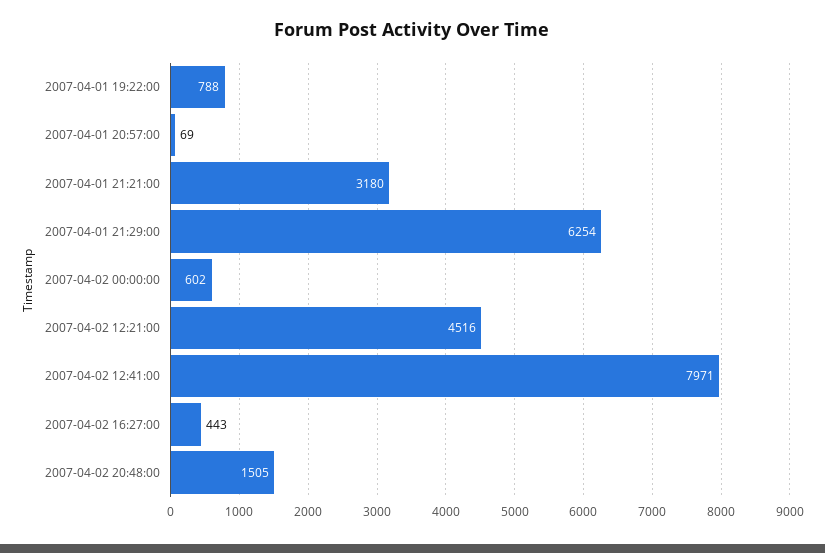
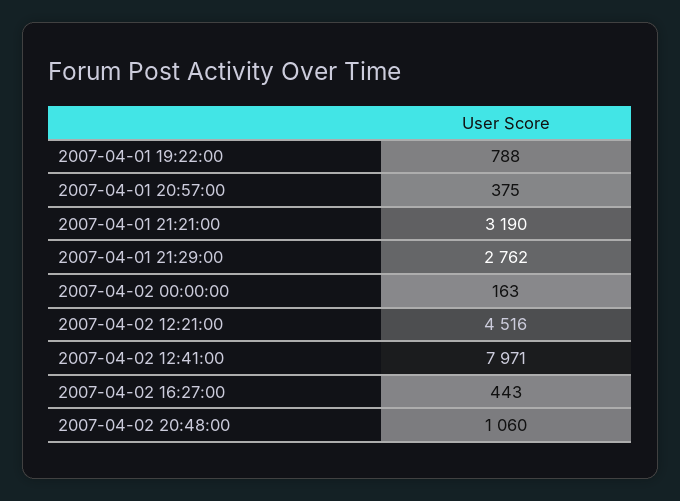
2007-04-01 20:57:00: 69 -> 375
2007-04-01 21:21:00: 3180 -> 3190
2007-04-01 21:29:00: 6254 -> 2762
2007-04-02 00:00:00: 602 -> 163
2007-04-02 20:48:00: 1505 -> 1060

